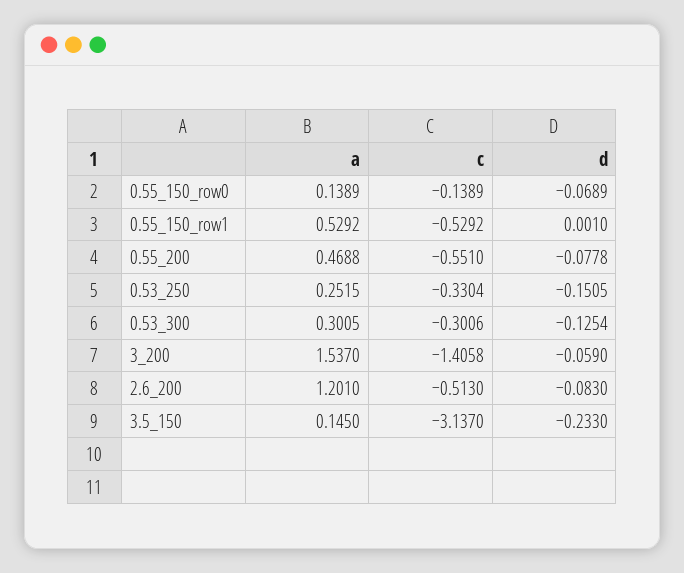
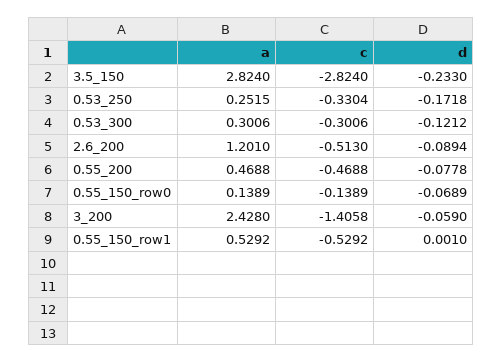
c, 0.55_200: -0.551 -> -0.4688
d, 0.53_250: -0.1505 -> -0.1718
a, 0.53_300: 0.3005 -> 0.3006
d, 0.53_300: -0.1254 -> -0.1212
a, 3_200: 1.537 -> 2.428
d, 2.6_200: -0.083 -> -0.0894
a, 3.5_150: 0.145 -> 2.824
c, 3.5_150: -3.137 -> -2.824

